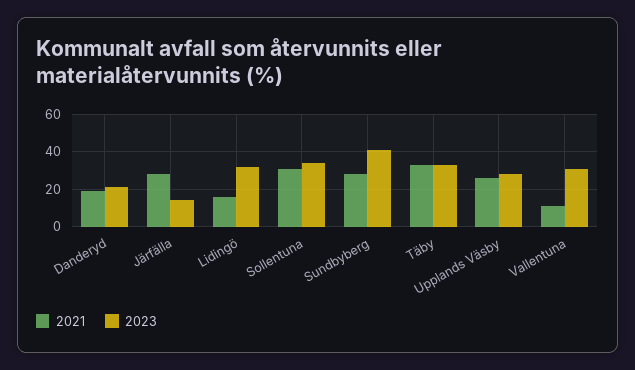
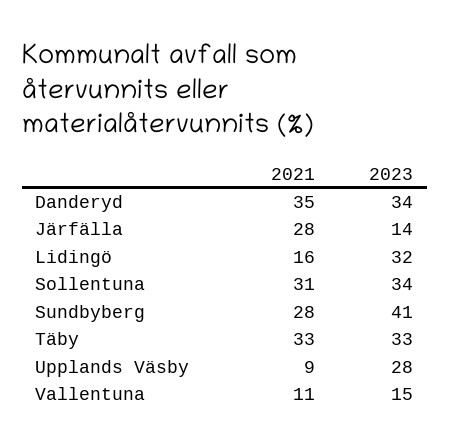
2021, Danderyd: 20 -> 35
2023, Danderyd: 20 -> 34
2021, Upplands Väsby: 25 -> 9
2023, Vallentuna: 30 -> 15

